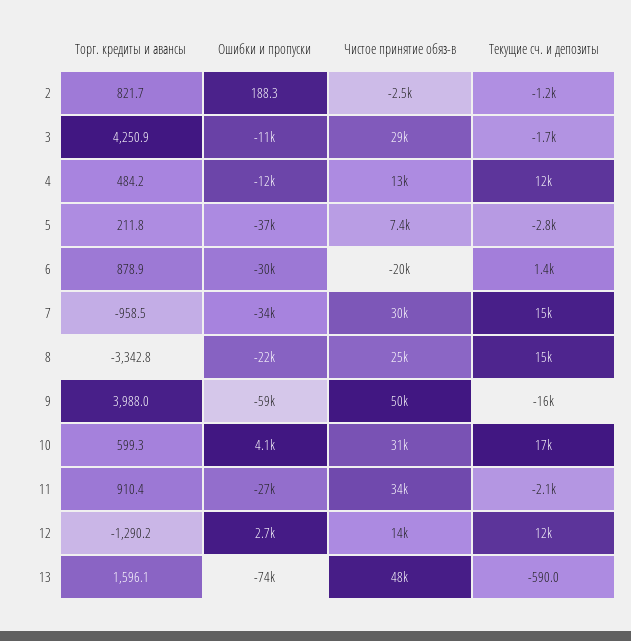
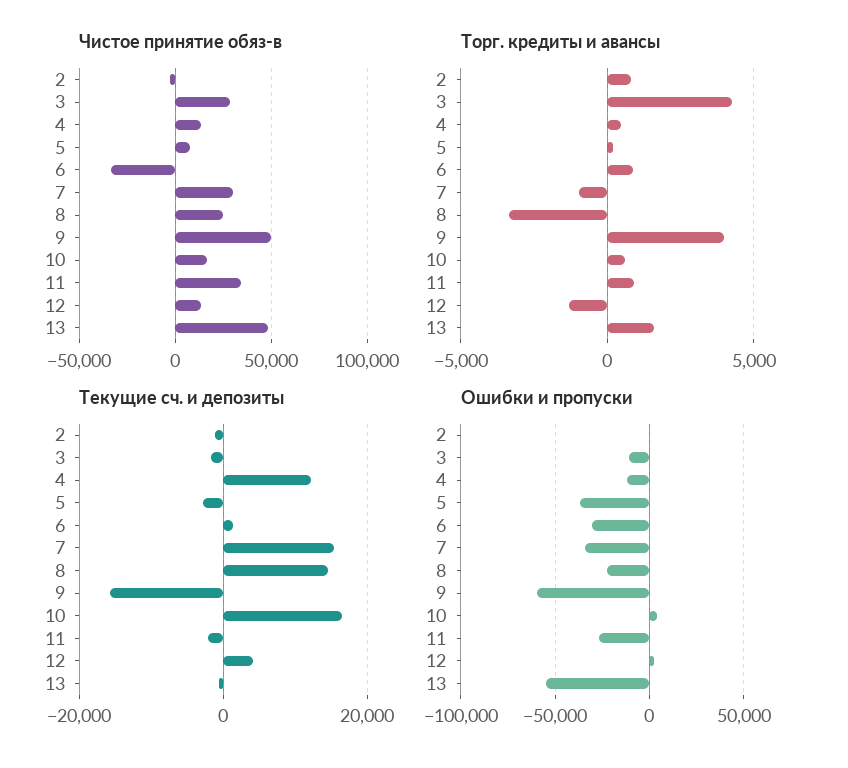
Чистое принятие обяз-в, 6: -20000 -> -35000
Чистое принятие обяз-в, 10: 31000 -> 15000
Текущие сч. и депозиты, 12: 12000 -> 4000
Ошибки и пропуски, 13: -74000 -> -55000

